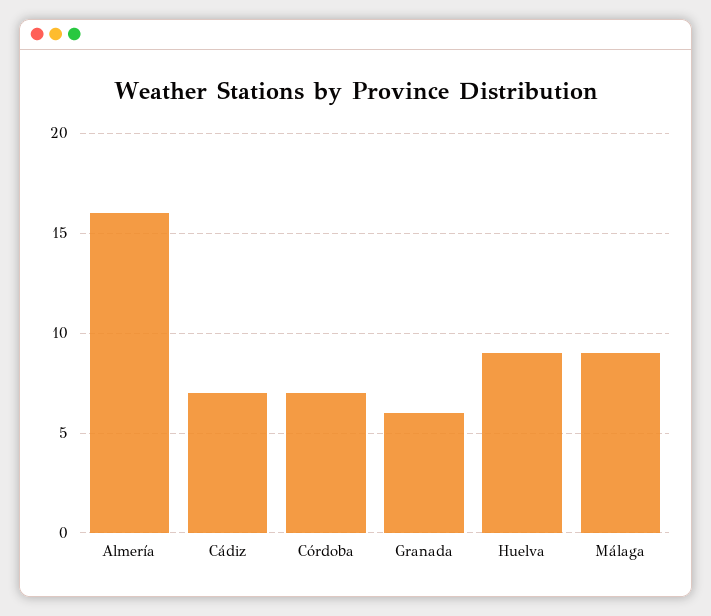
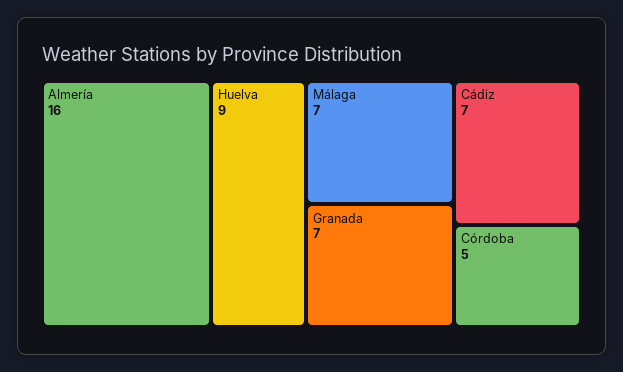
Córdoba: 7 -> 5
Granada: 6 -> 7
Málaga: 9 -> 7

